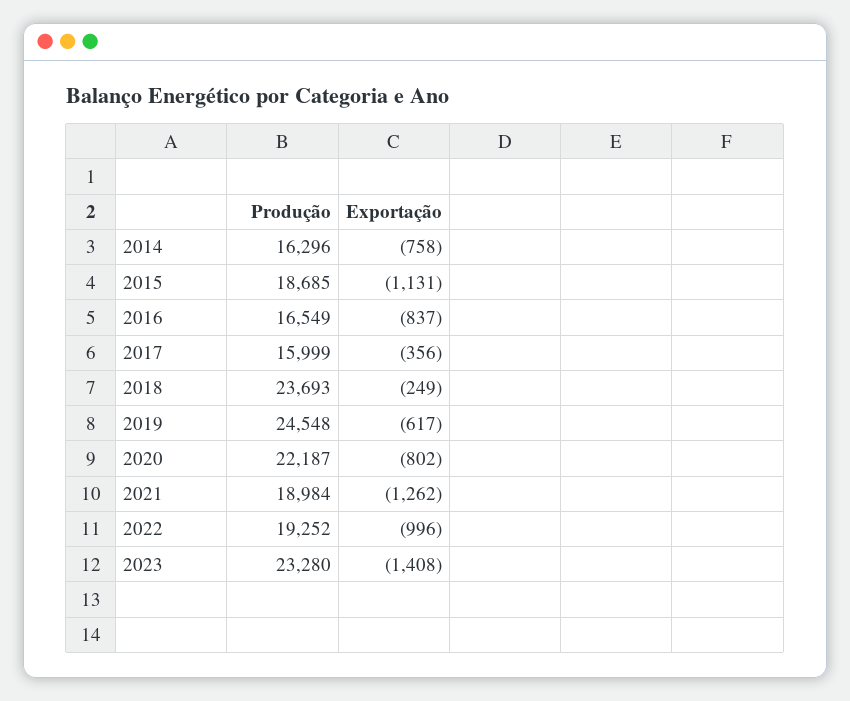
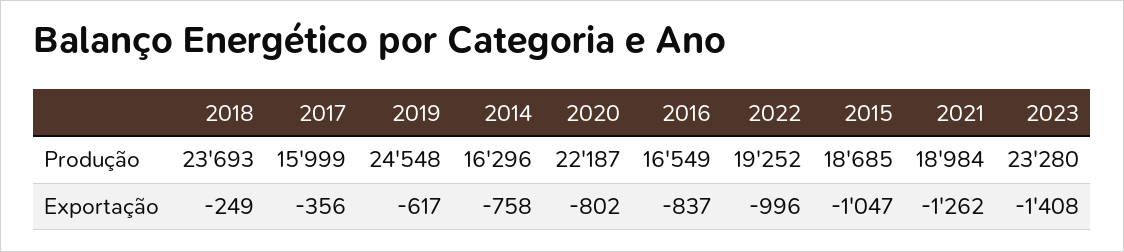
Exportação, 2015: -1131 -> -1047

